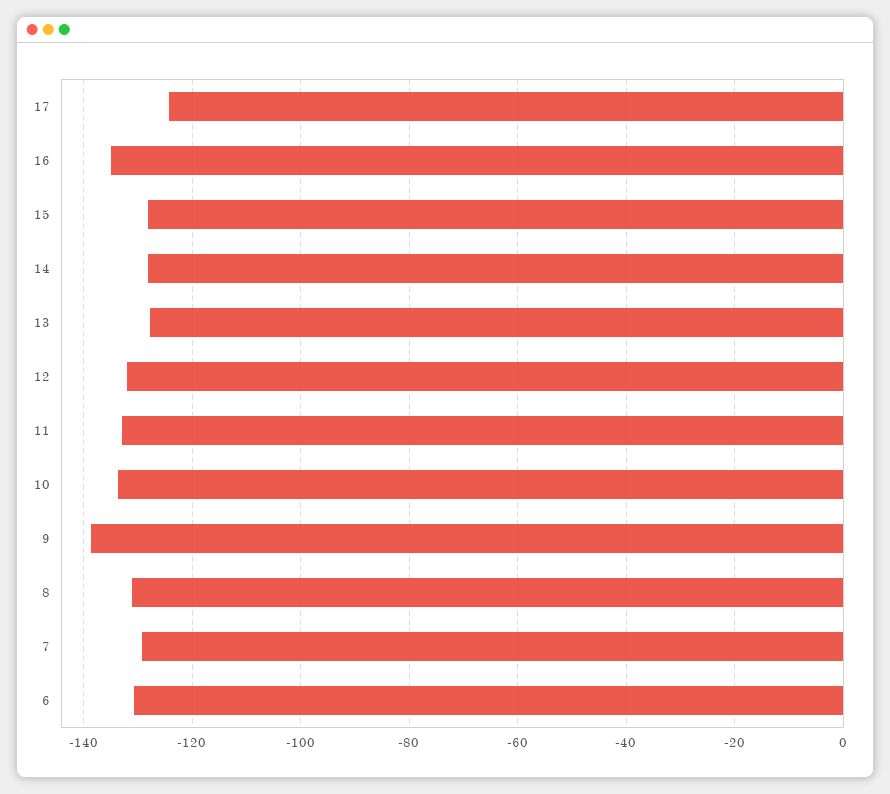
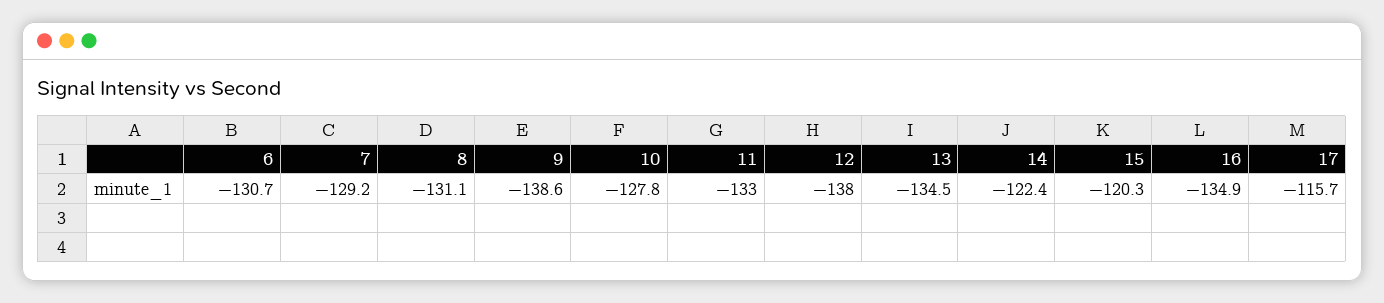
17: -124 -> -115.7
15: -128 -> -120.3
14: -128 -> -122.4
13: -128 -> -134.5
12: -132 -> -138
10: -134 -> -127.8

